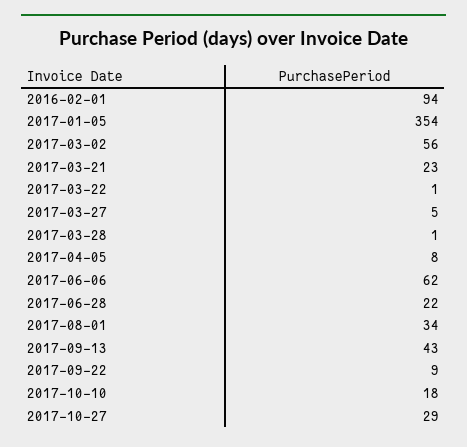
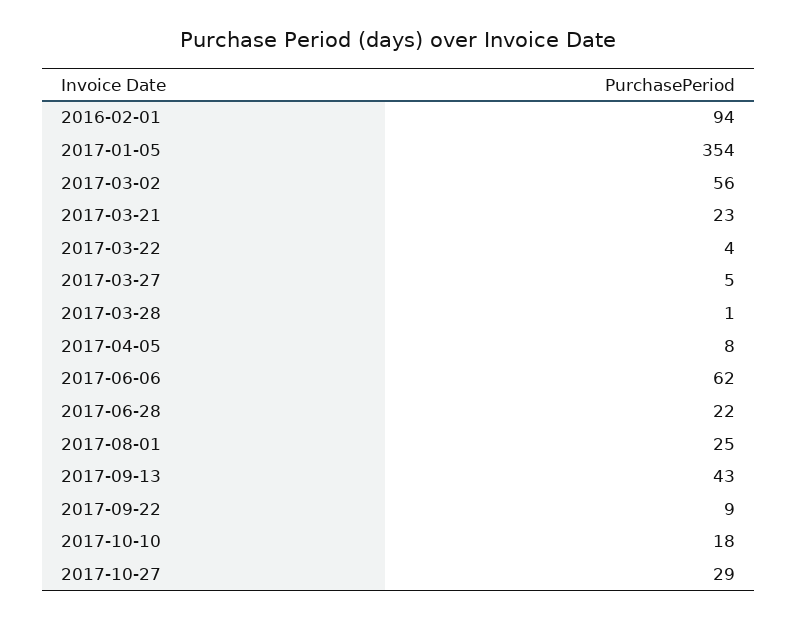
2017-03-22: 1 -> 4
2017-08-01: 34 -> 25

